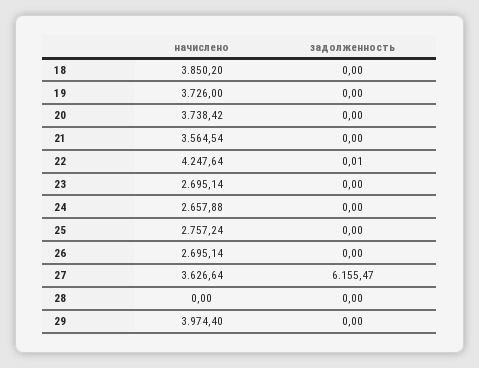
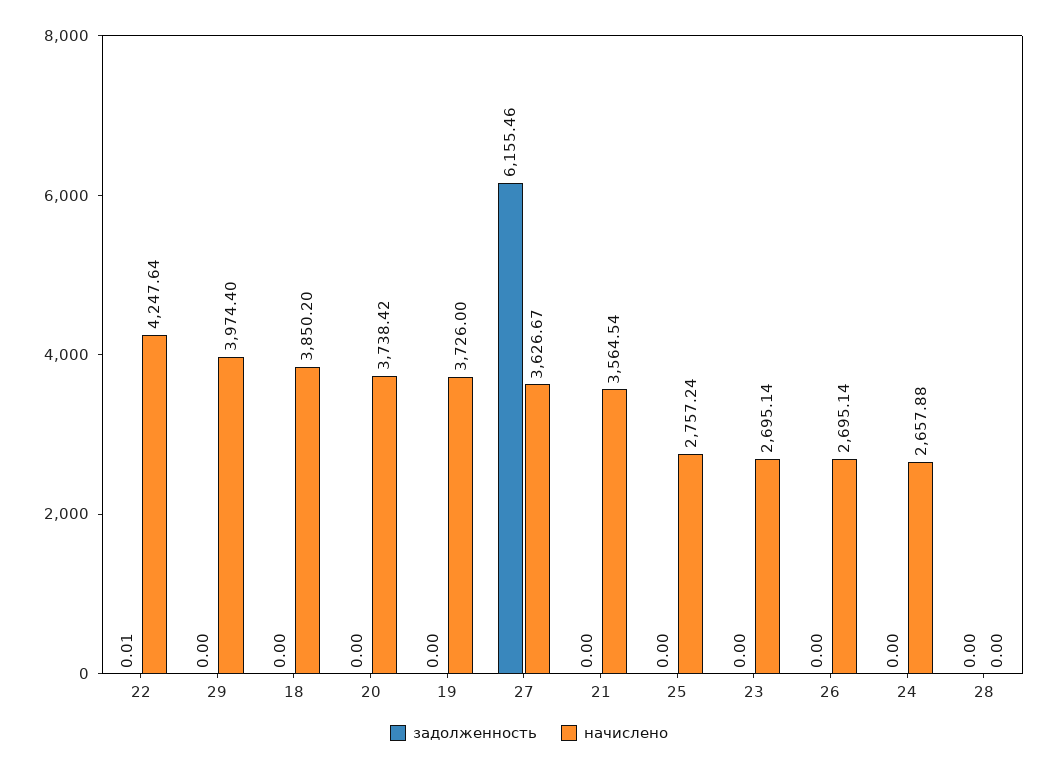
начислено, 27: 3626.64 -> 3626.67
задолженность, 27: 6155.47 -> 6155.46

